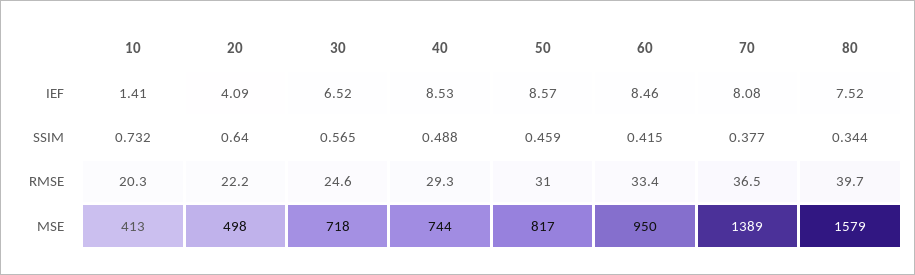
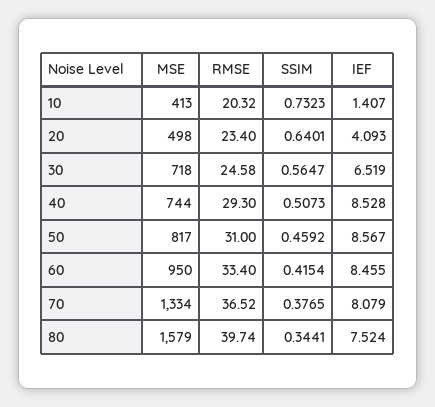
40, SSIM: 0.488 -> 0.5073
20, RMSE: 22.2 -> 23.4
70, MSE: 1389 -> 1334

